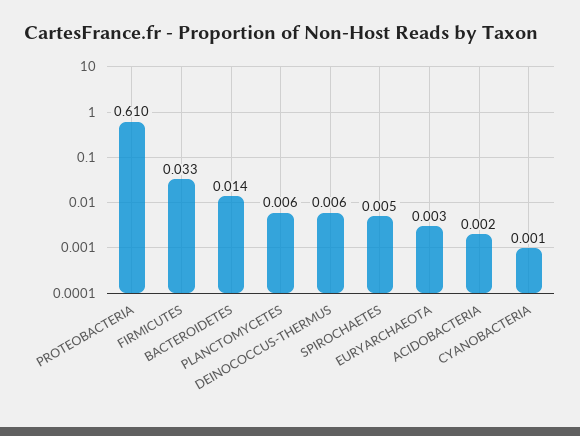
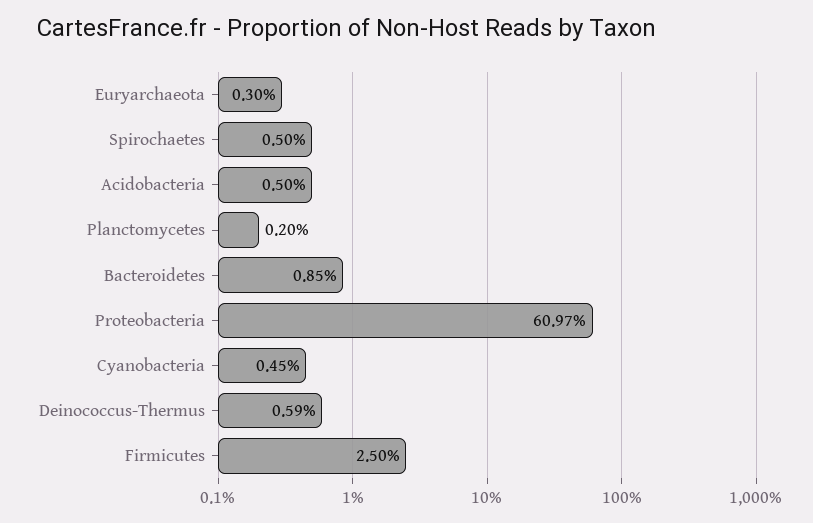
FIRMICUTES: 0.033 -> 0.025
BACTEROIDETES: 0.014 -> 0.0085
PLANCTOMYCETES: 0.006 -> 0.002
ACIDOBACTERIA: 0.002 -> 0.005
CYANOBACTERIA: 0.001 -> 0.0045

